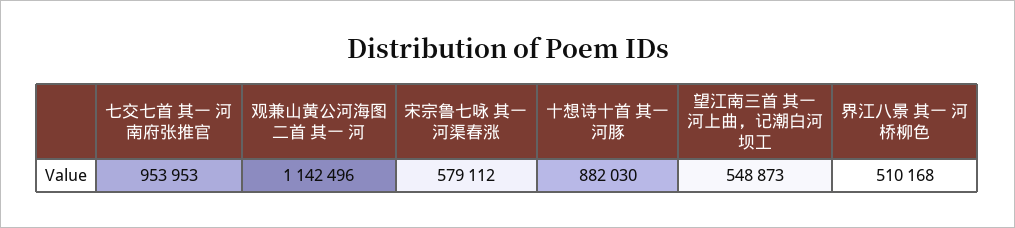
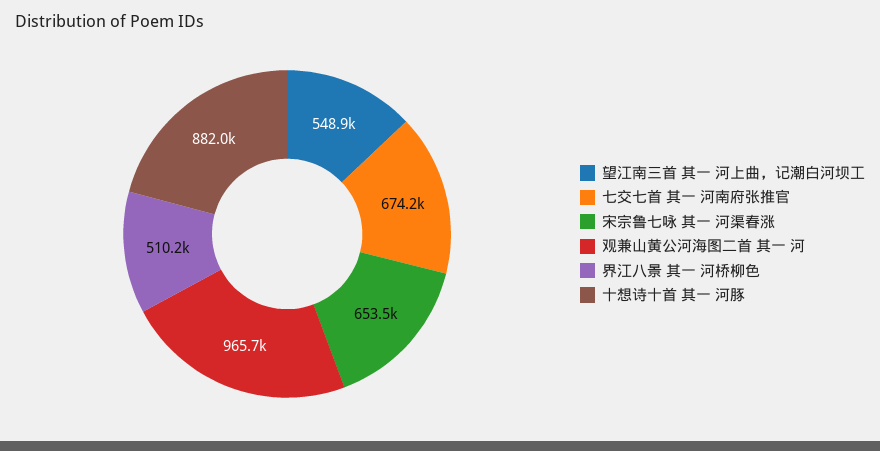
七交七首 其一 河南府张推官: 953953 -> 674200
观兼山黄公河海图二首 其一 河: 1142496 -> 965700
宋宗鲁七咏 其一 河渠春涨: 579112 -> 653500

